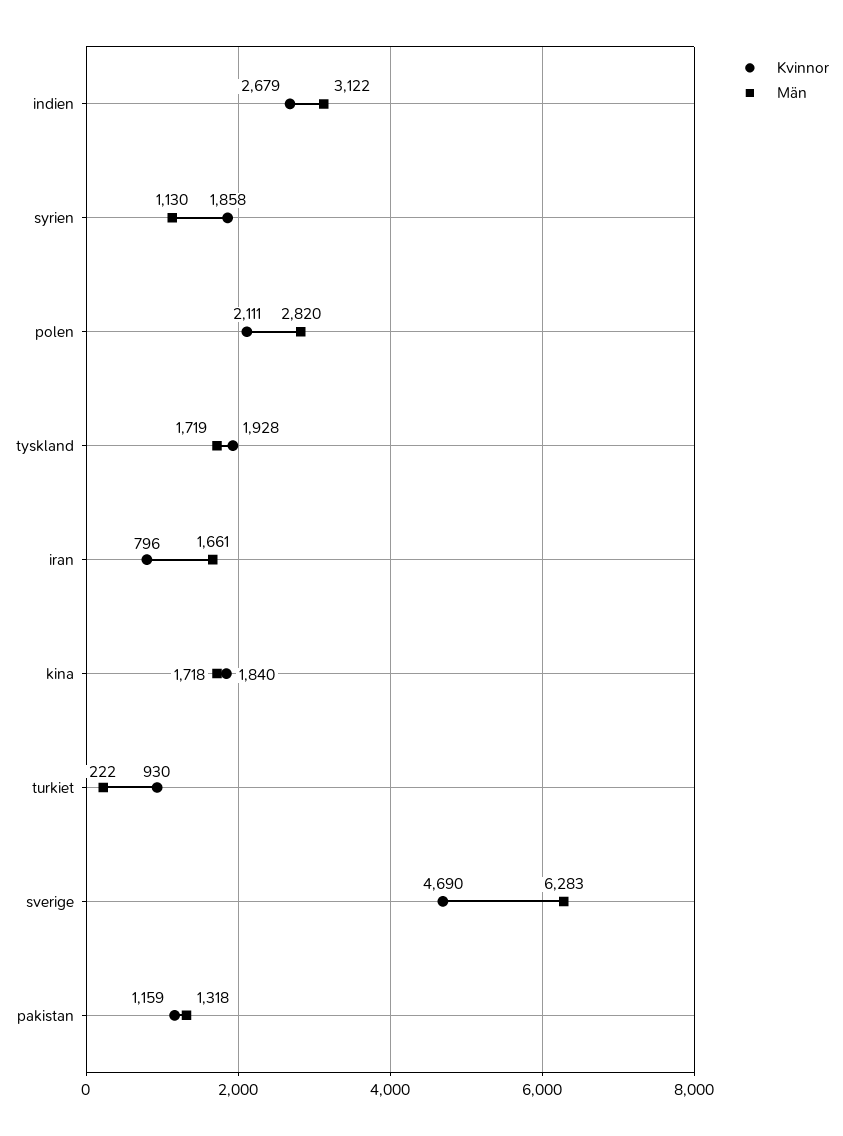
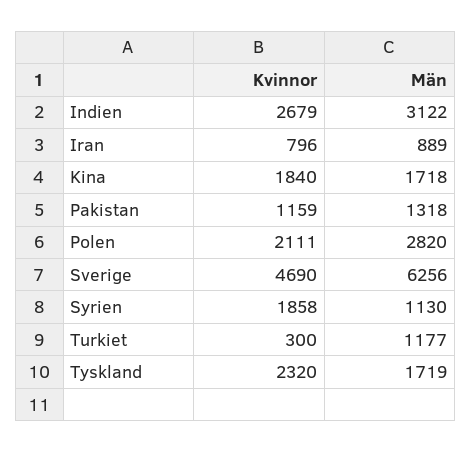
Kvinnor, tyskland: 1928 -> 2320
Män, iran: 1661 -> 889
Kvinnor, turkiet: 930 -> 300
Män, turkiet: 222 -> 1177
Män, sverige: 6283 -> 6256

